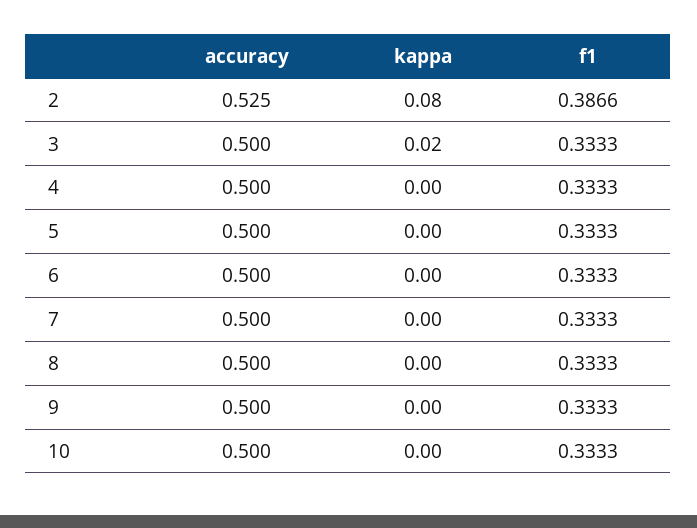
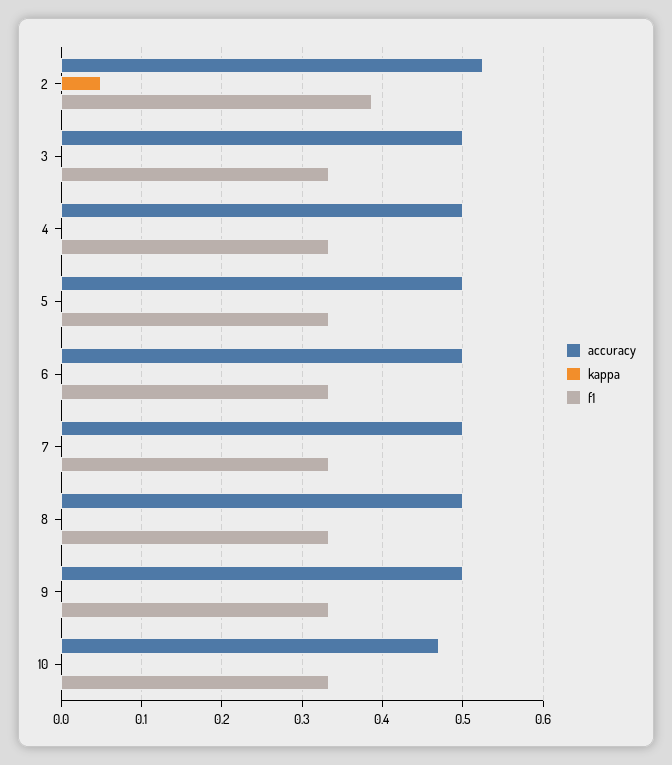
kappa, 2: 0.08 -> 0.05
kappa, 3: 0.02 -> 0
accuracy, 10: 0.5 -> 0.47

